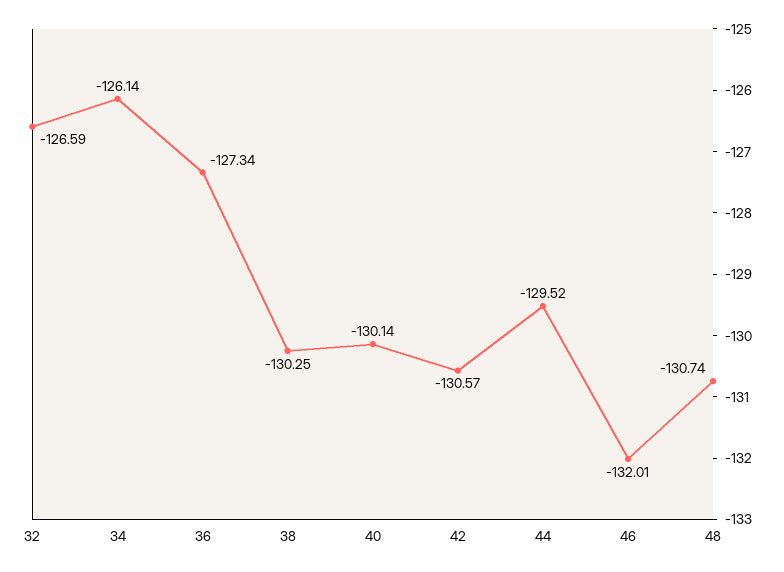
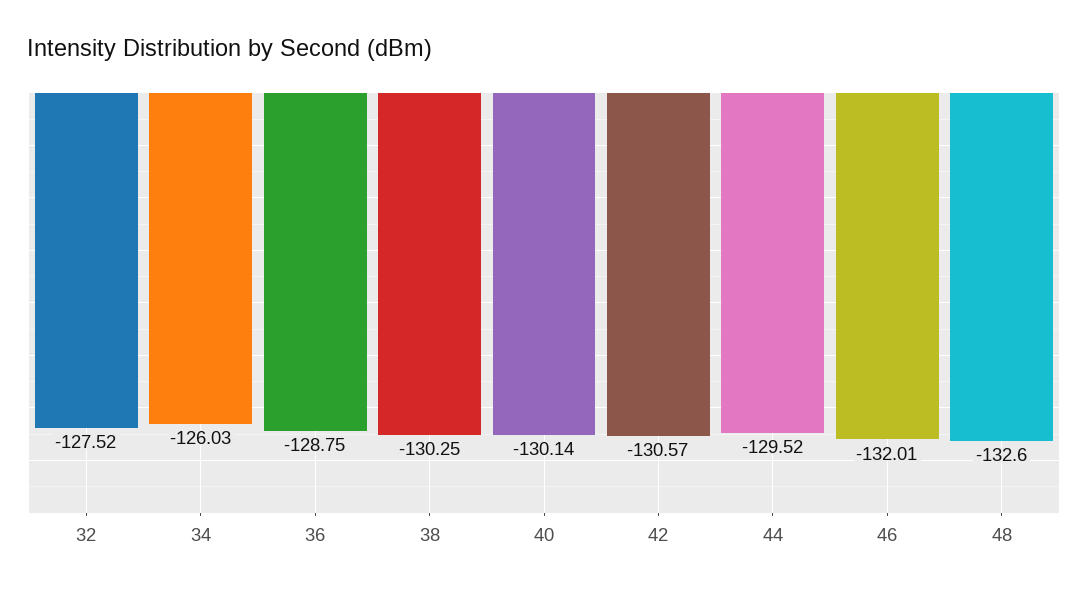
32: -126.59 -> -127.52
34: -126.14 -> -126.03
36: -127.34 -> -128.75
48: -130.74 -> -132.6

